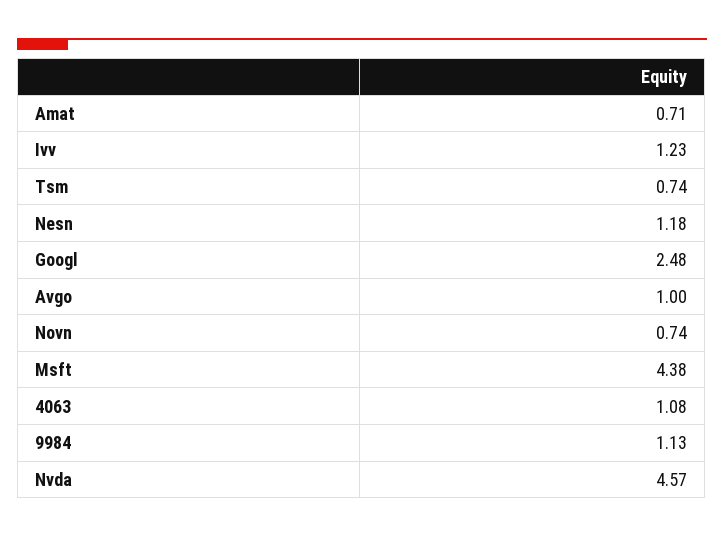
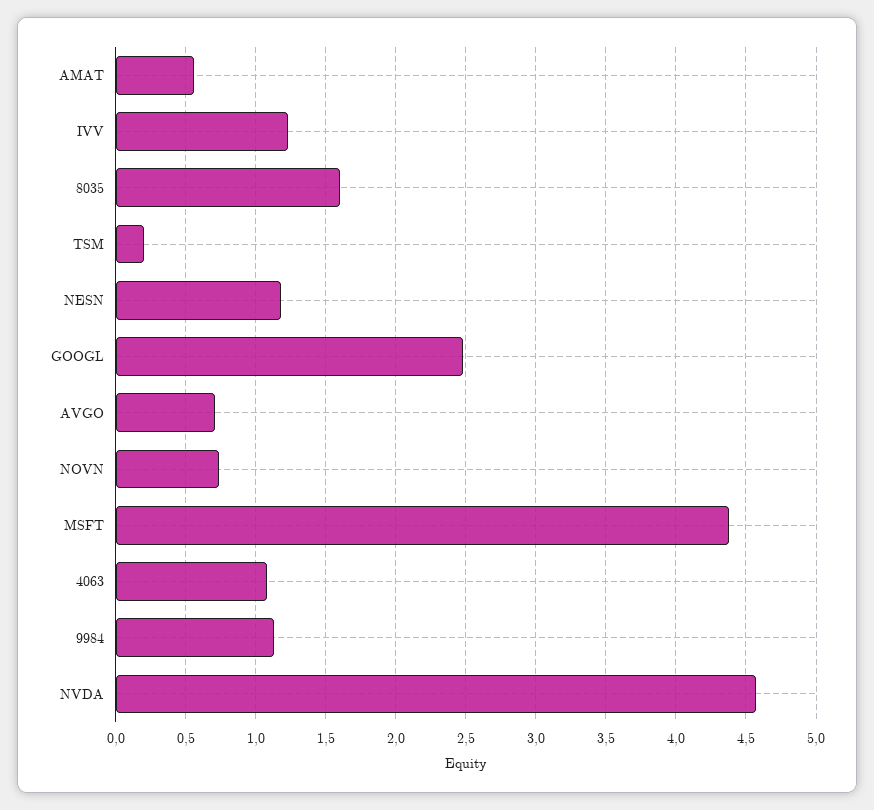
Amat: 0.71 -> 0.55
Tsm: 0.74 -> 0.2
Avgo: 1 -> 0.7
8035: none -> 1.6

